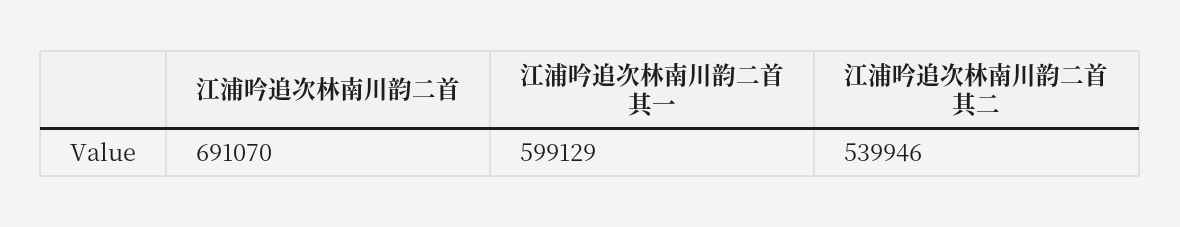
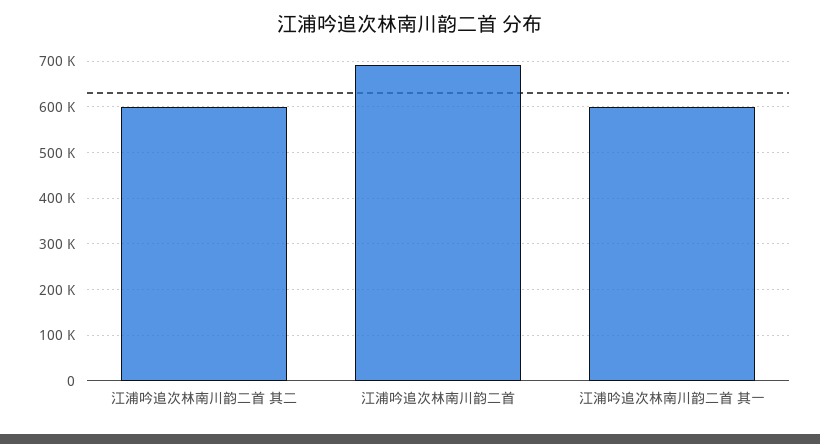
江浦吟追次林南川韵二首 其二: 539946 -> 600000

